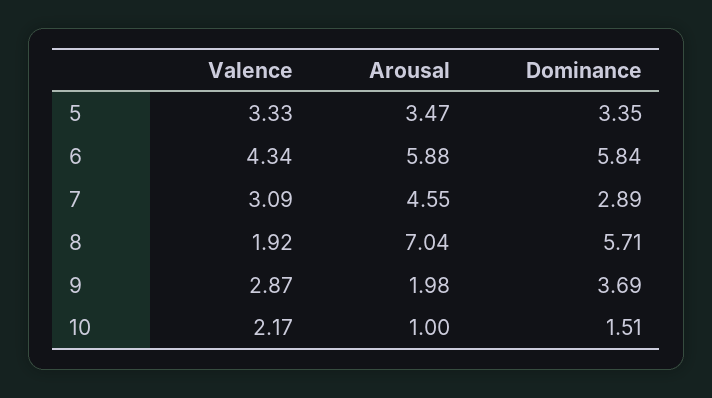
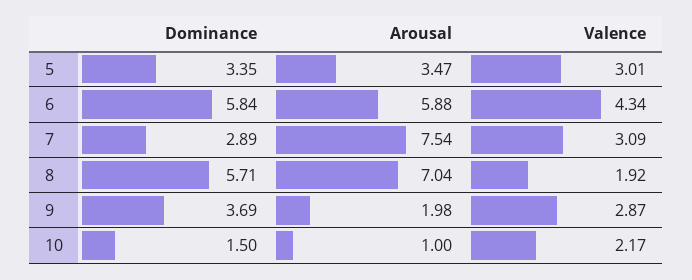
Valence, 5: 3.33 -> 3.01
Arousal, 7: 4.55 -> 7.54
Dominance, 10: 1.51 -> 1.5

